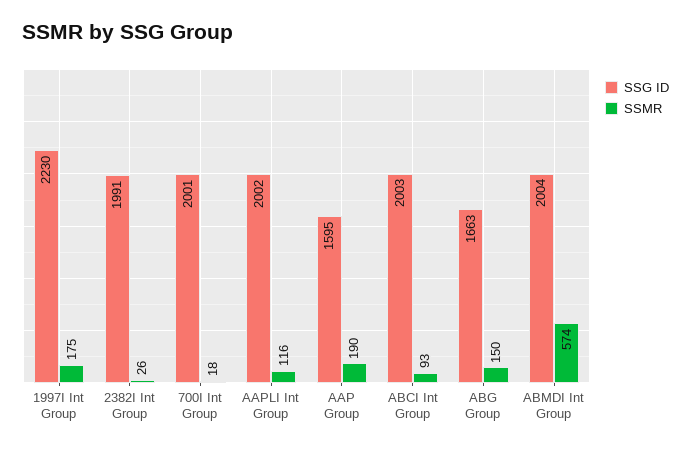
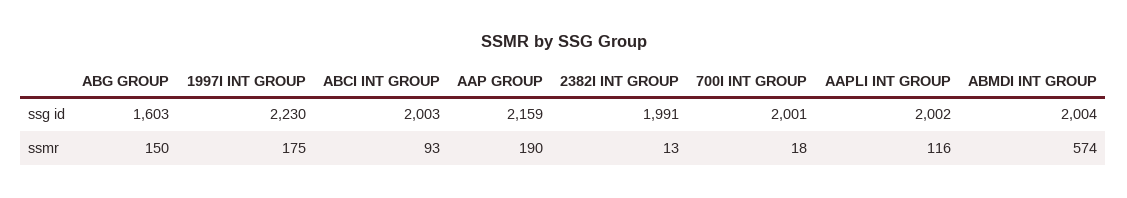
SSMR, 2382I Int Group: 26 -> 13
SSG ID, AAP Group: 1595 -> 2159
SSG ID, ABG Group: 1663 -> 1603

